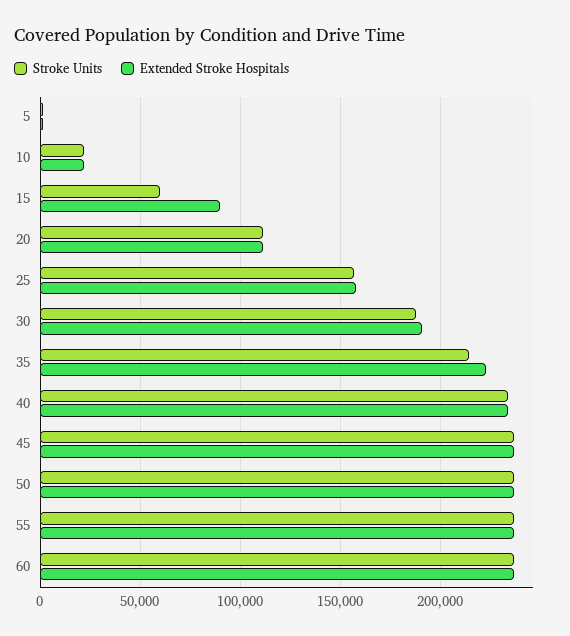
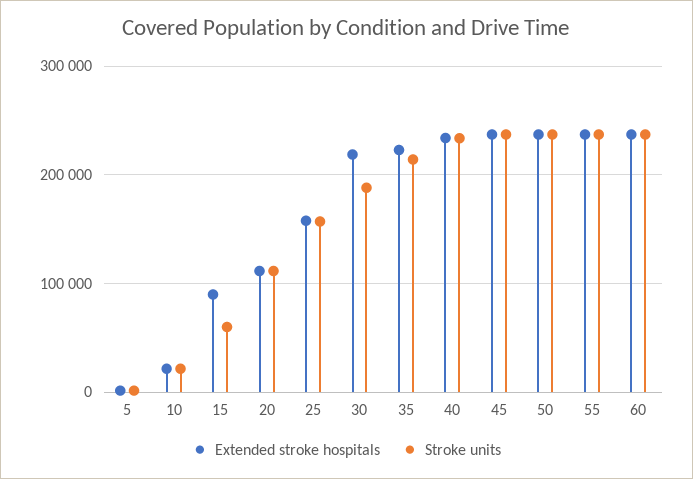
Extended Stroke Hospitals, 30: 190000 -> 220000

